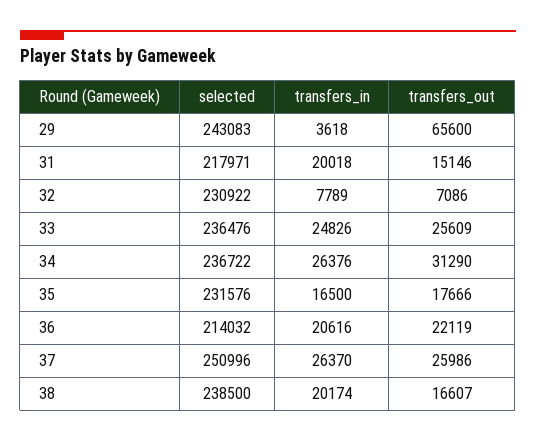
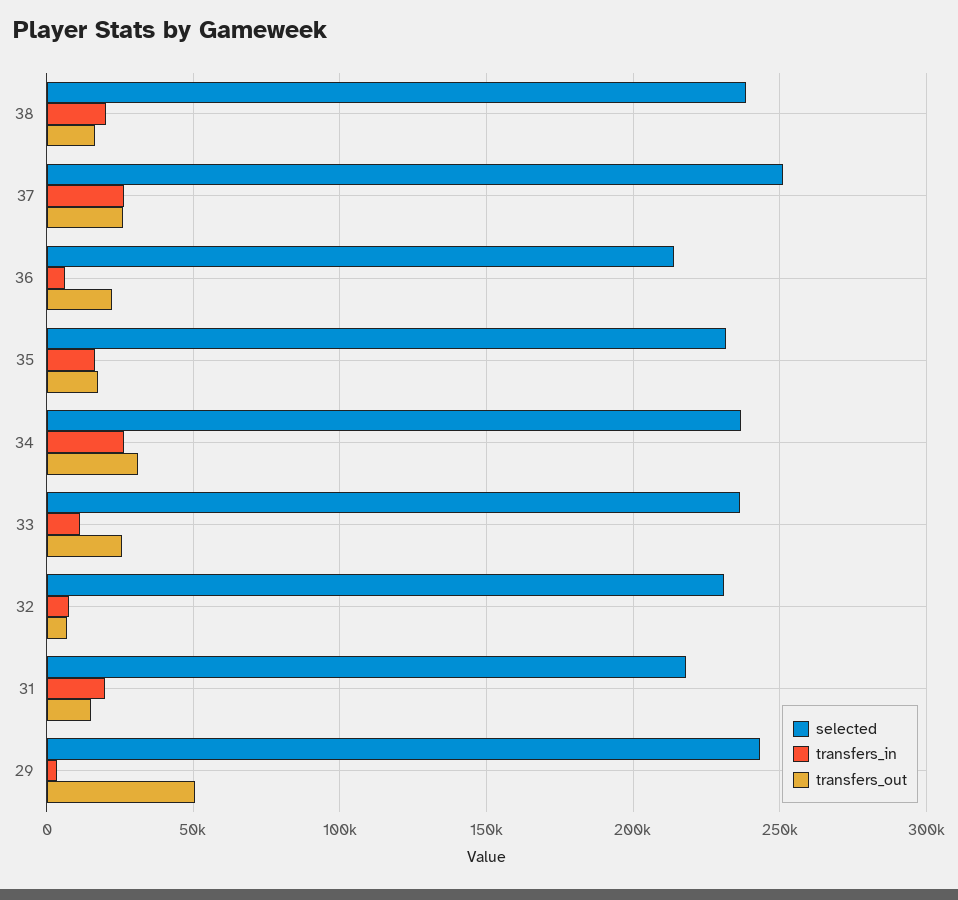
transfers_out, 29: 65600 -> 50000
transfers_in, 33: 24826 -> 10000
transfers_in, 36: 20616 -> 5000

